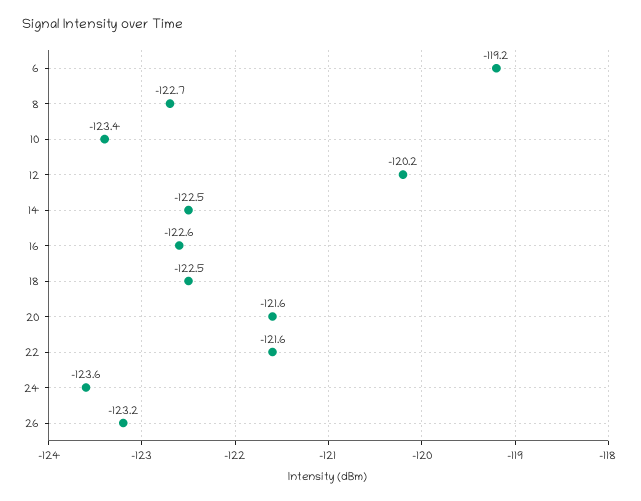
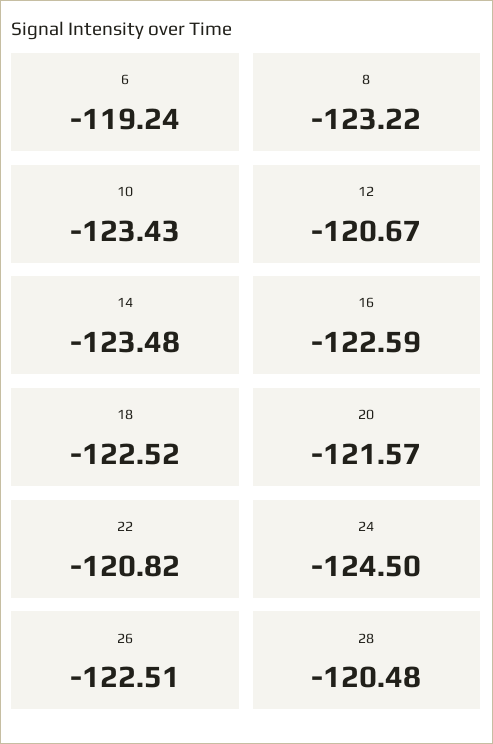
8: -122.7 -> -123.22
12: -120.2 -> -120.67
14: -122.5 -> -123.48
22: -121.6 -> -120.82
24: -123.6 -> -124.5
26: -123.2 -> -122.51
28: none -> -120.48

